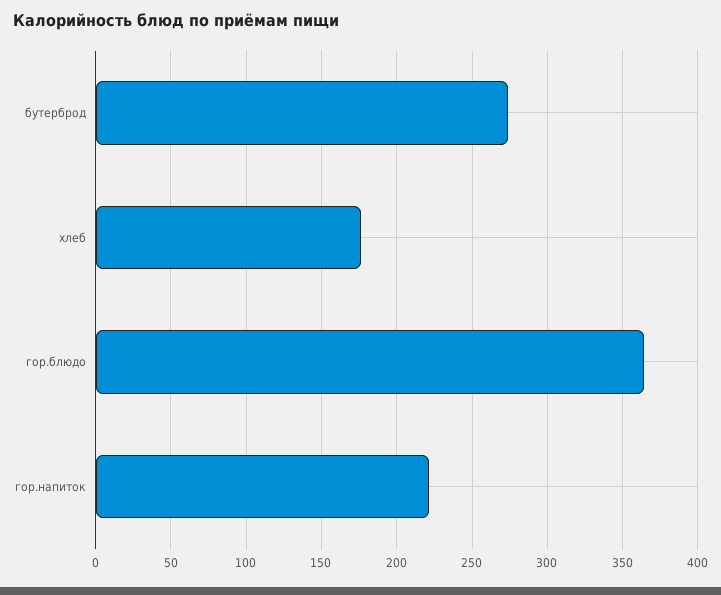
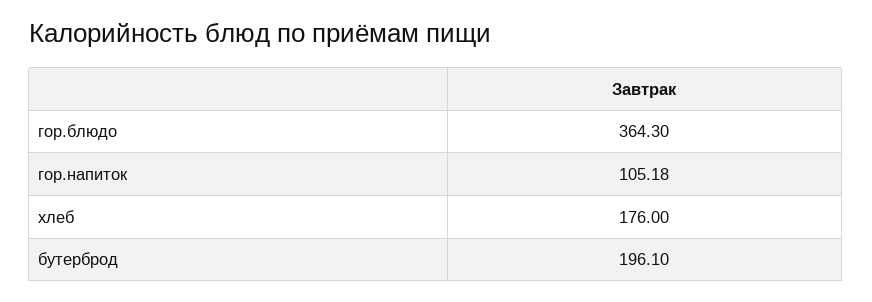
бутерброд: 275 -> 196.1
гор.напиток: 220 -> 105.18

